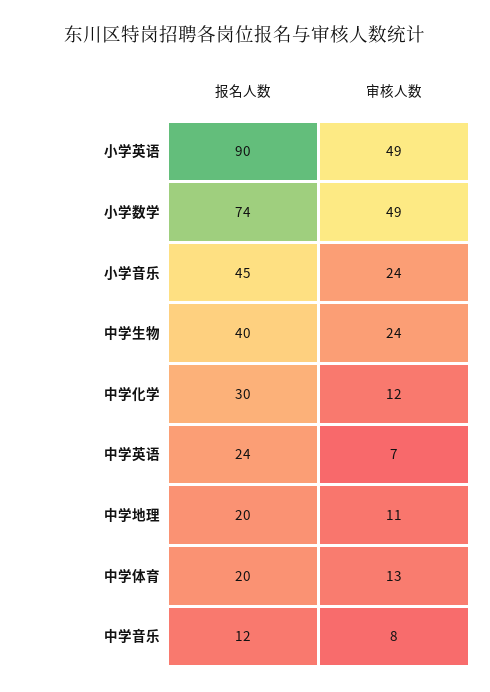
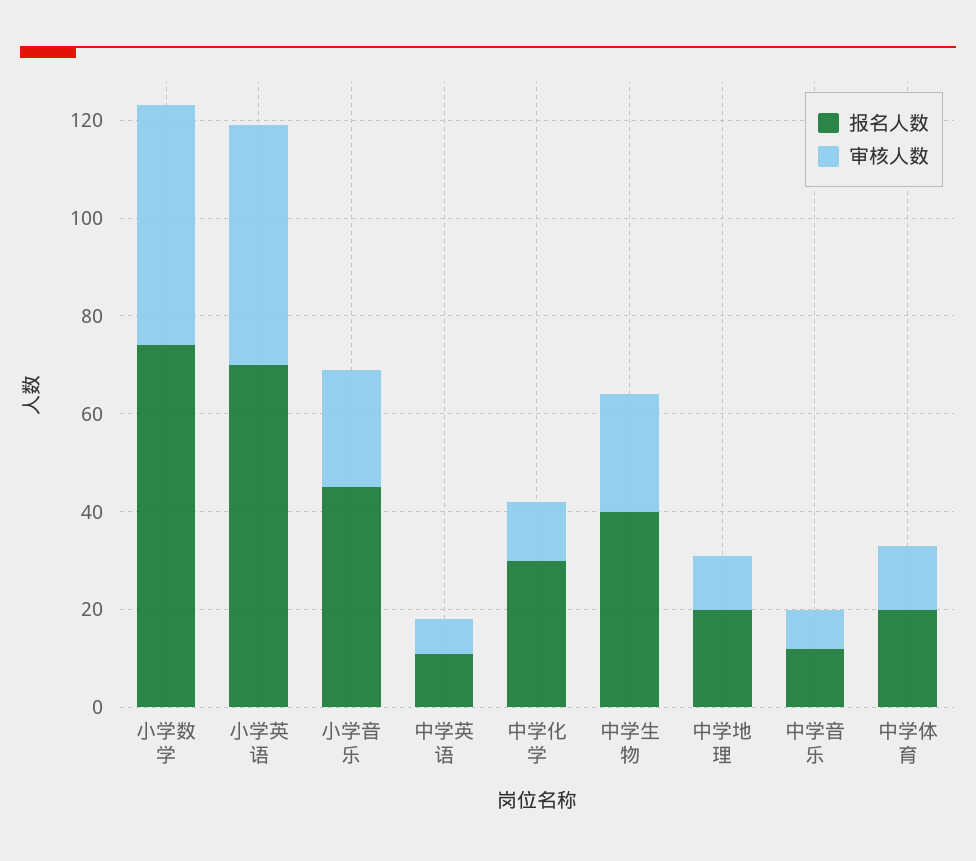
报名人数, 小学英语: 90 -> 70
报名人数, 中学英语: 24 -> 10

